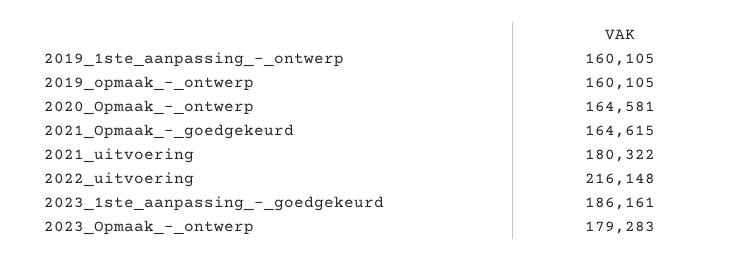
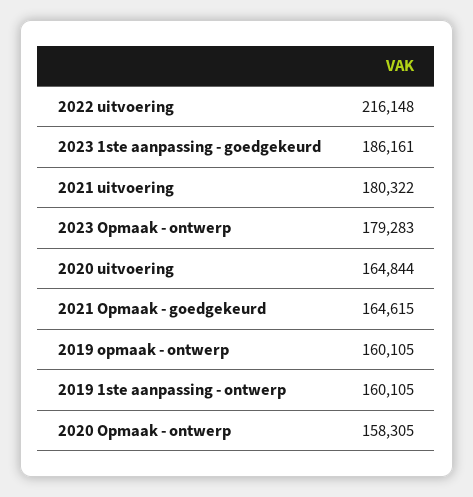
2020_Opmaak_-_ontwerp: 164581 -> 158305
2020 uitvoering: none -> 164844

